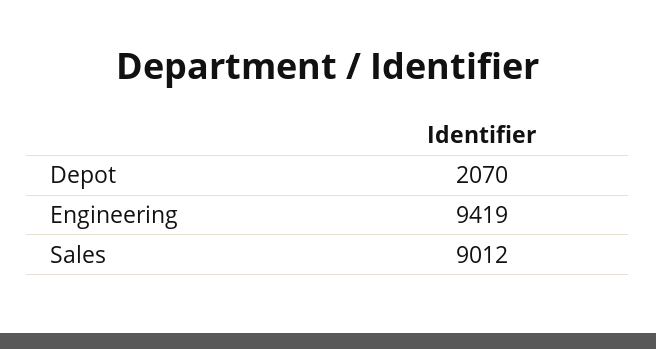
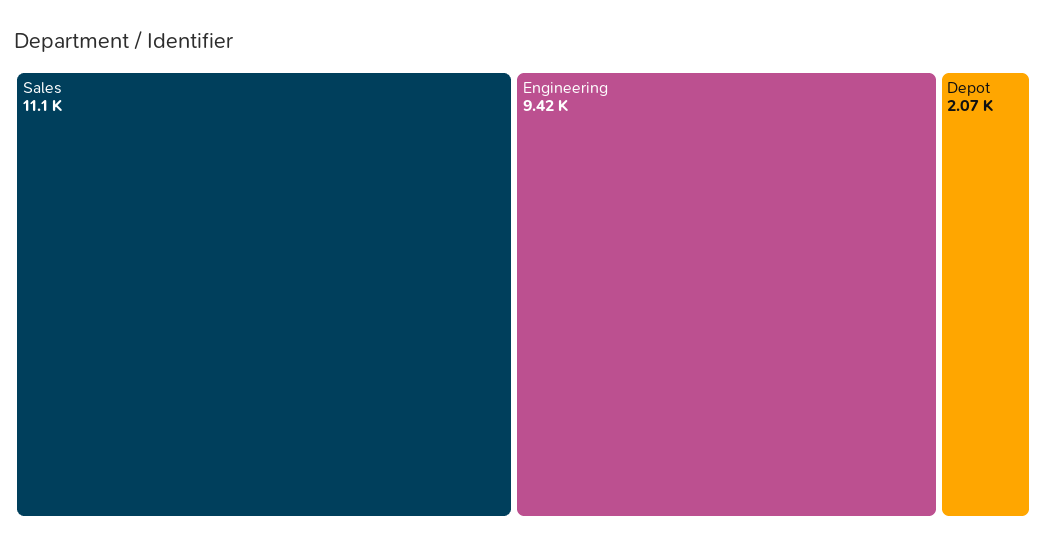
Sales: 9012 -> 11100

